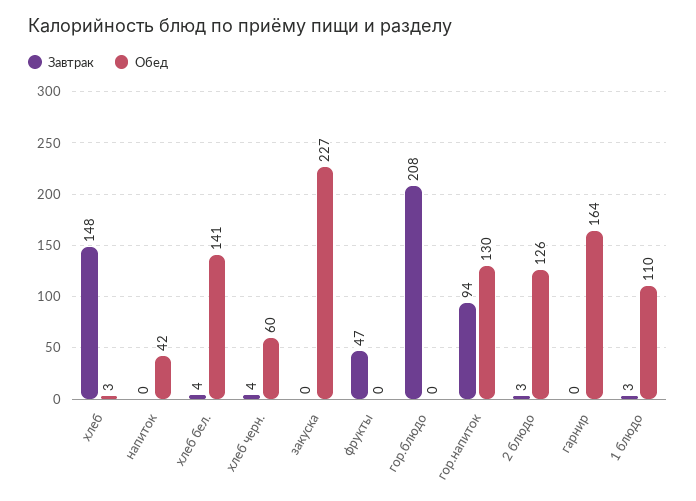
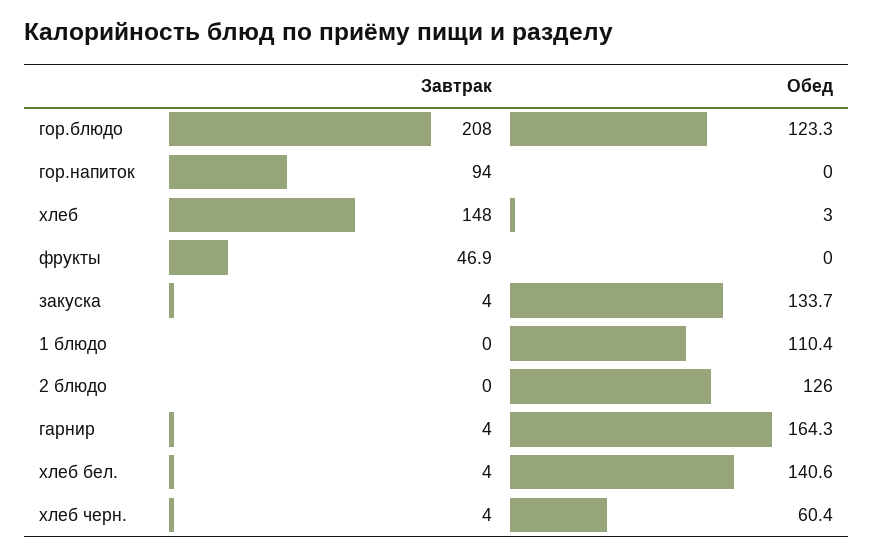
Завтрак, напиток: 0 -> none
Обед, напиток: 42 -> none
Завтрак, закуска: 0 -> 4
Обед, закуска: 227 -> 133.7
Обед, гор.блюдо: 0 -> 123.3
Обед, гор.напиток: 130 -> 0
Завтрак, 2 блюдо: 3 -> 0
Завтрак, гарнир: 0 -> 4
Завтрак, 1 блюдо: 3 -> 0

